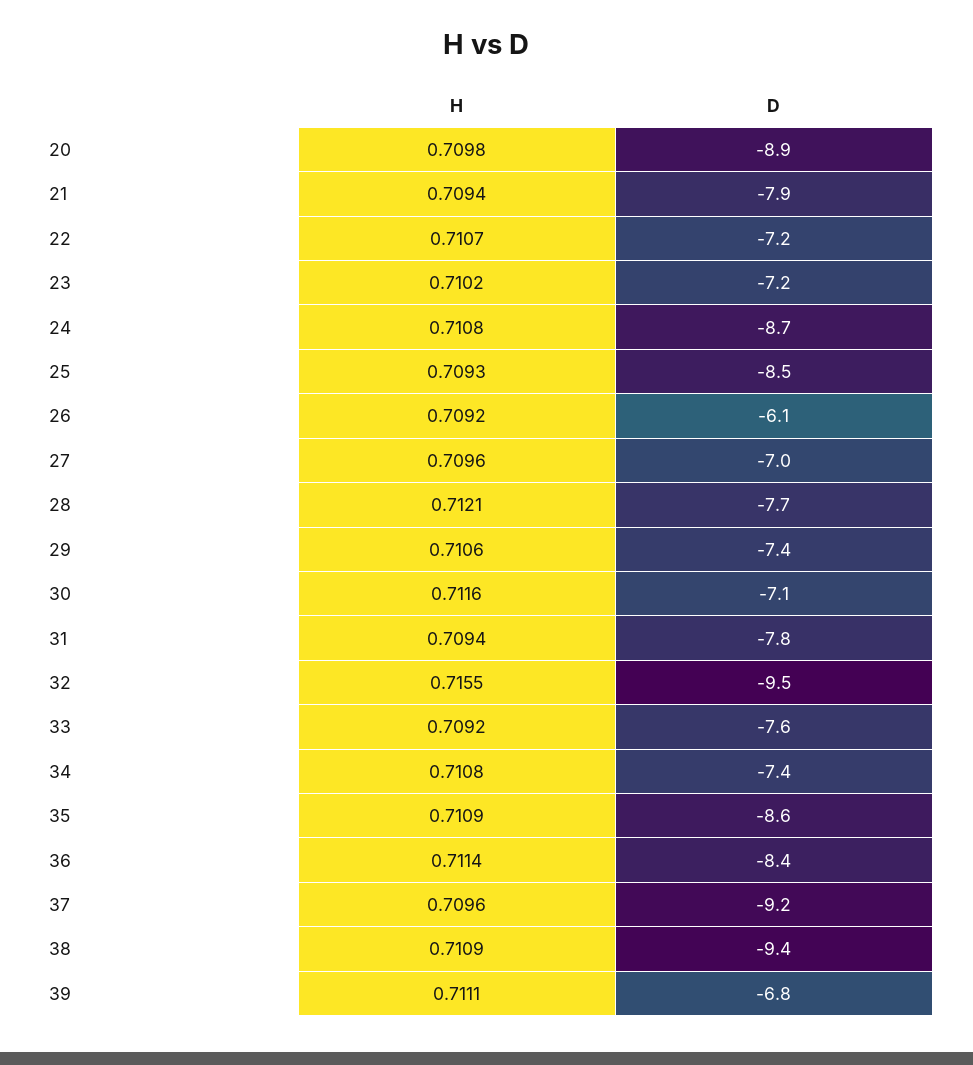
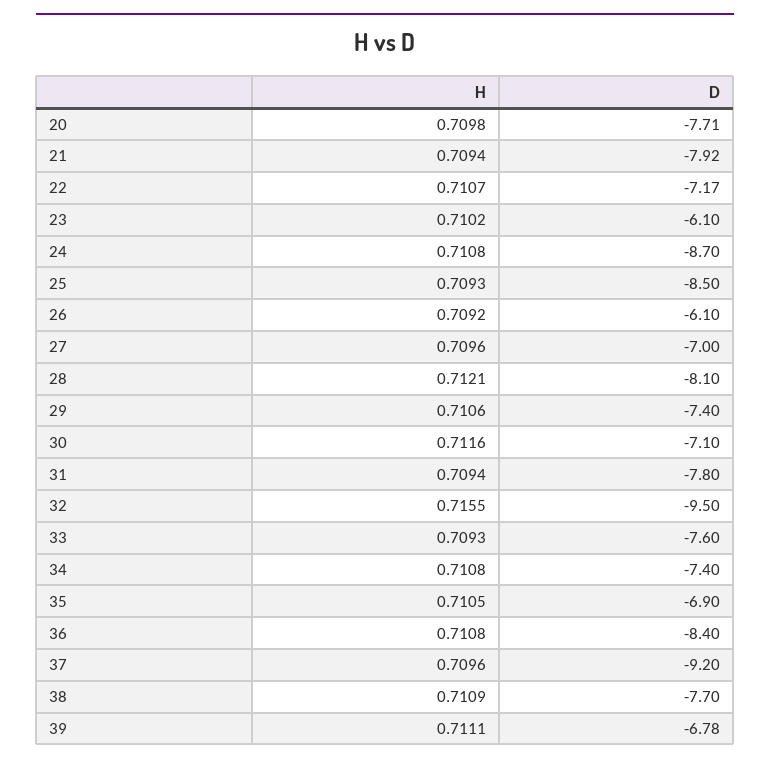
D, 20: -8.9 -> -7.71
D, 23: -7.2 -> -6.1
D, 28: -7.7 -> -8.1
H, 33: 0.7092 -> 0.7093
H, 35: 0.7109 -> 0.7105
D, 35: -8.6 -> -6.9
H, 36: 0.7114 -> 0.7108
D, 38: -9.4 -> -7.7

